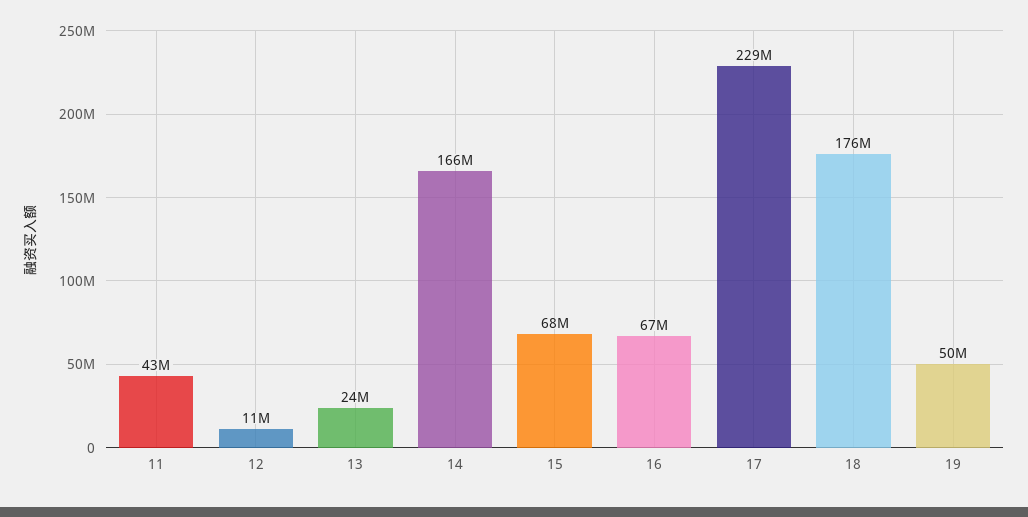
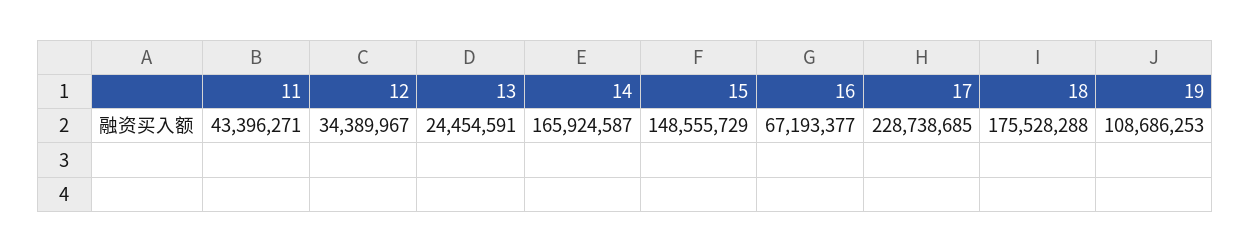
12: 11000000 -> 34389967
15: 68000000 -> 148555729
19: 50000000 -> 108686253

